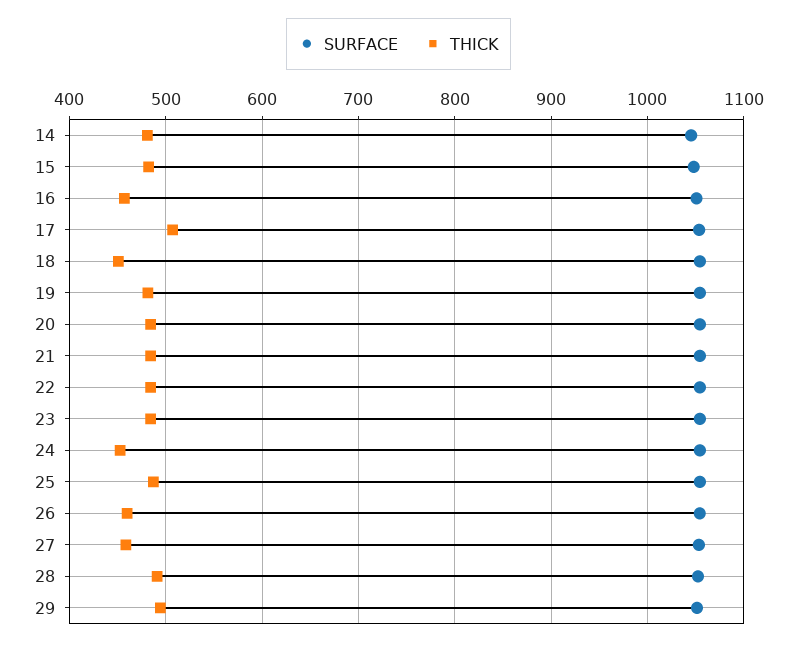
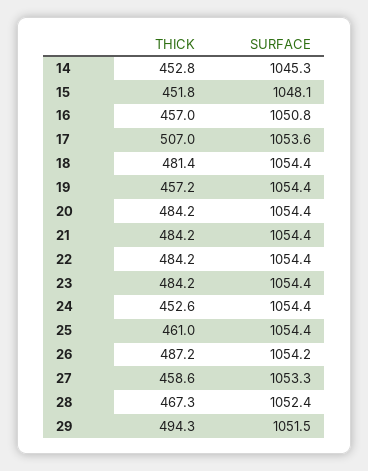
THICK, 14: 480 -> 452.8
THICK, 15: 480 -> 451.8
THICK, 18: 450 -> 481.4
THICK, 19: 480 -> 457.2
THICK, 25: 490 -> 461
THICK, 26: 460 -> 487.2
THICK, 28: 490 -> 467.3

